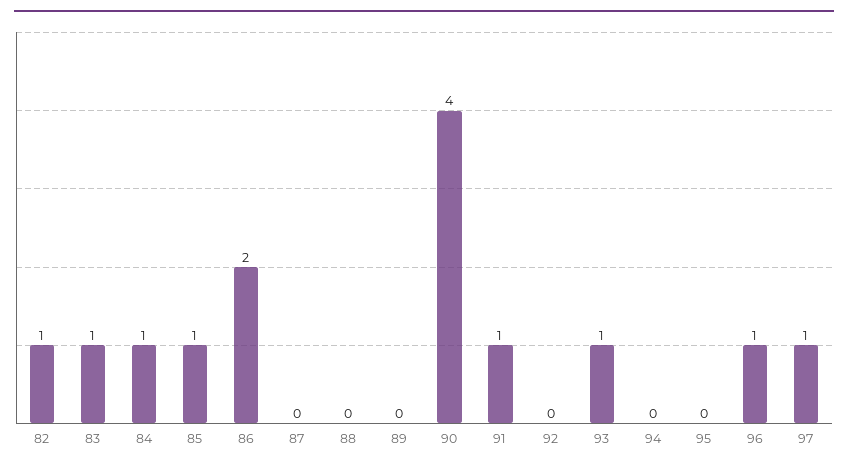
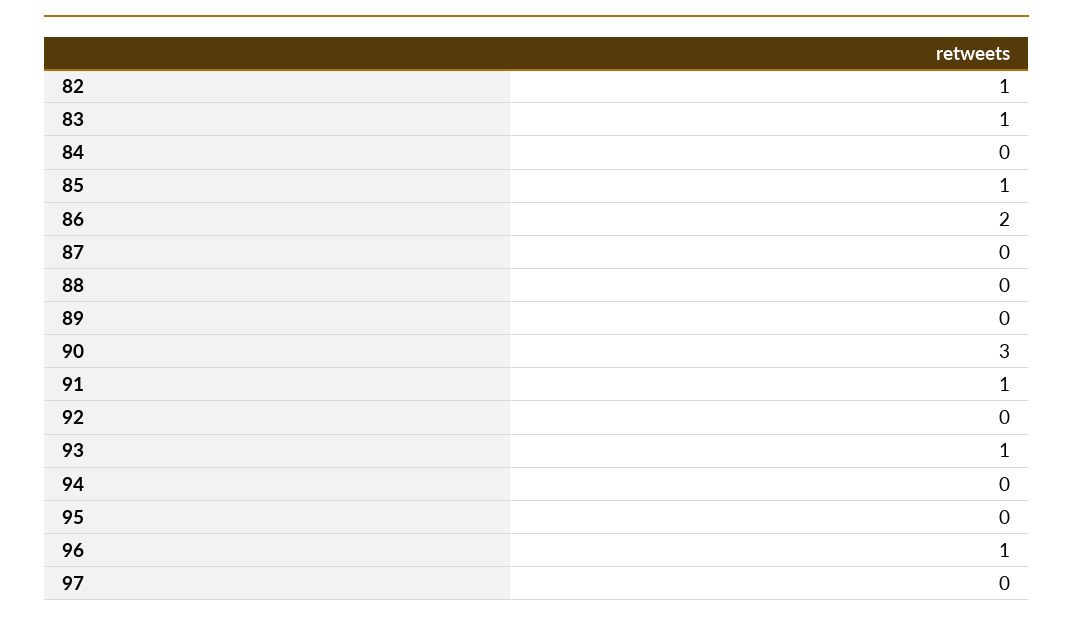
84: 1 -> 0
90: 4 -> 3
97: 1 -> 0

